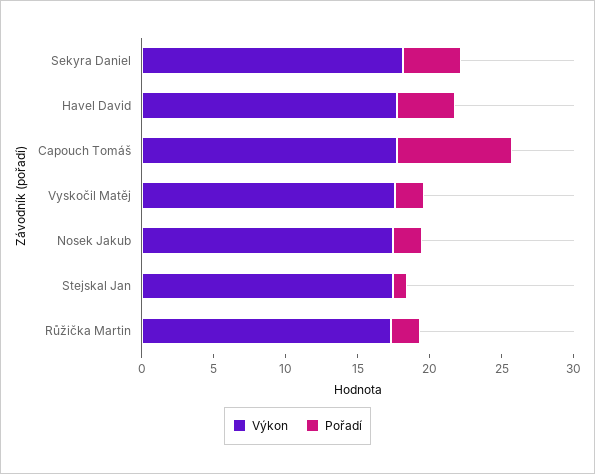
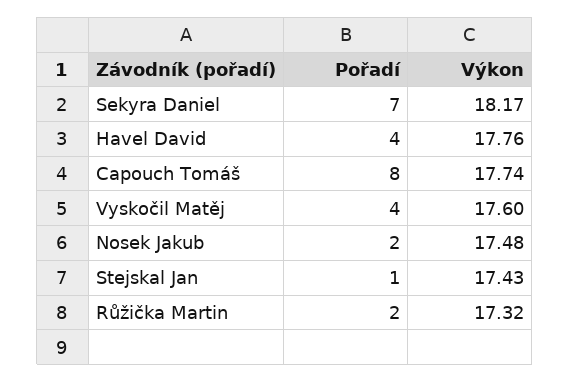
Pořadí, Sekyra Daniel: 4 -> 7
Pořadí, Vyskočil Matěj: 2 -> 4

